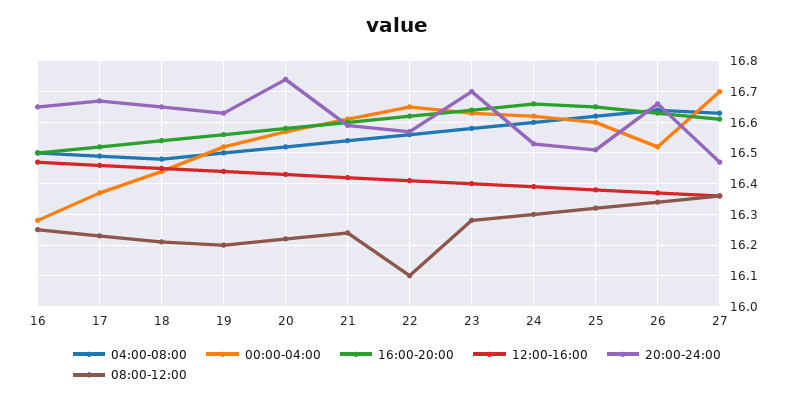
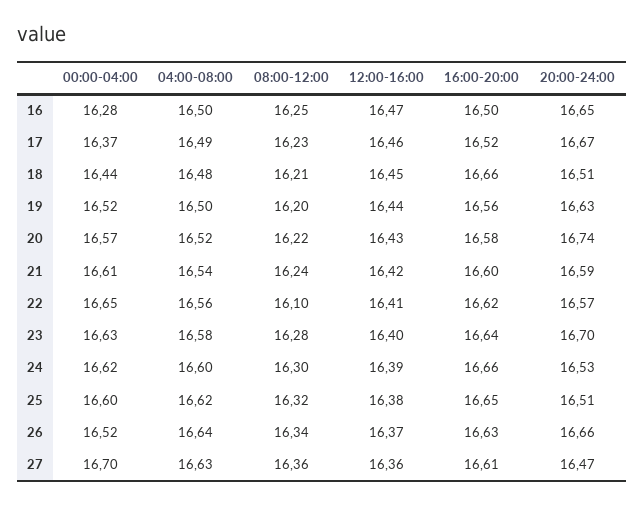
16:00-20:00, 18: 16.55 -> 16.66
20:00-24:00, 18: 16.65 -> 16.51

